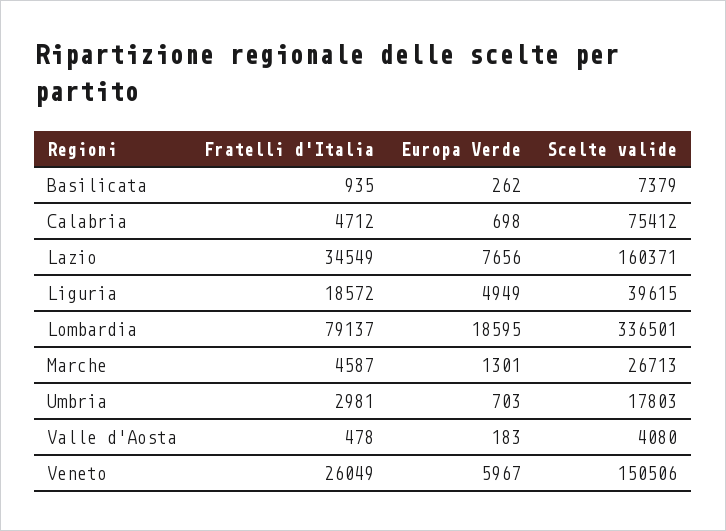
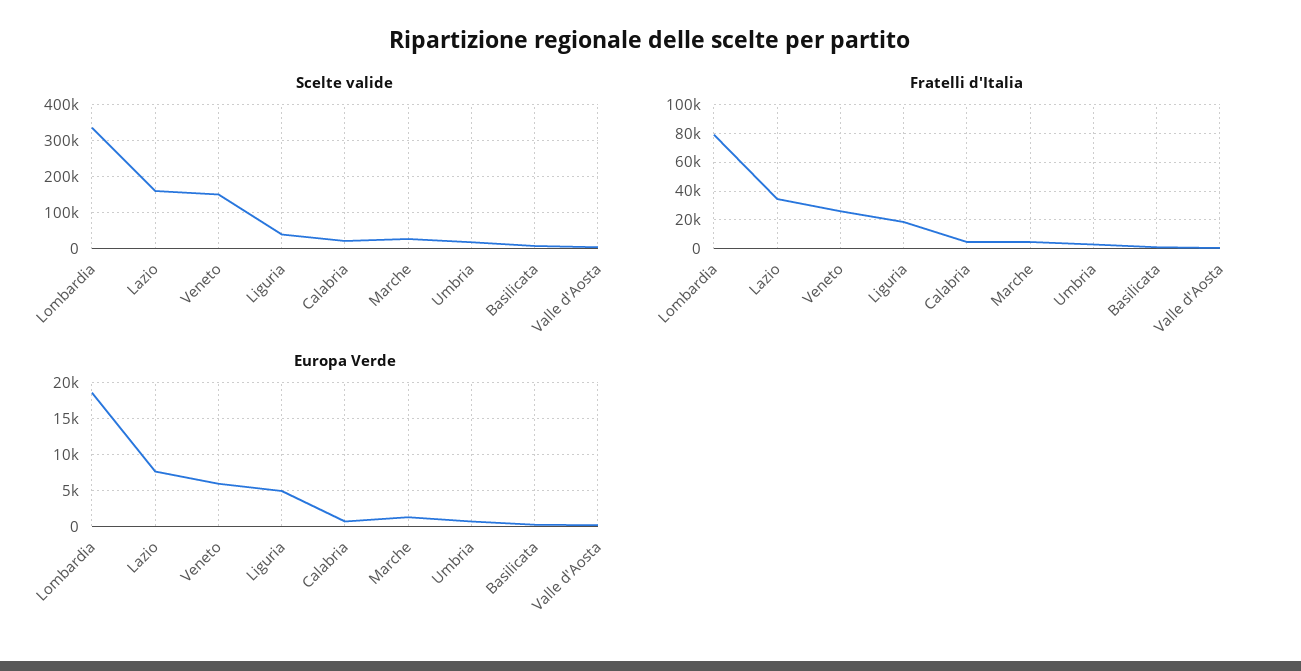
Scelte valide, Calabria: 75412 -> 20000

